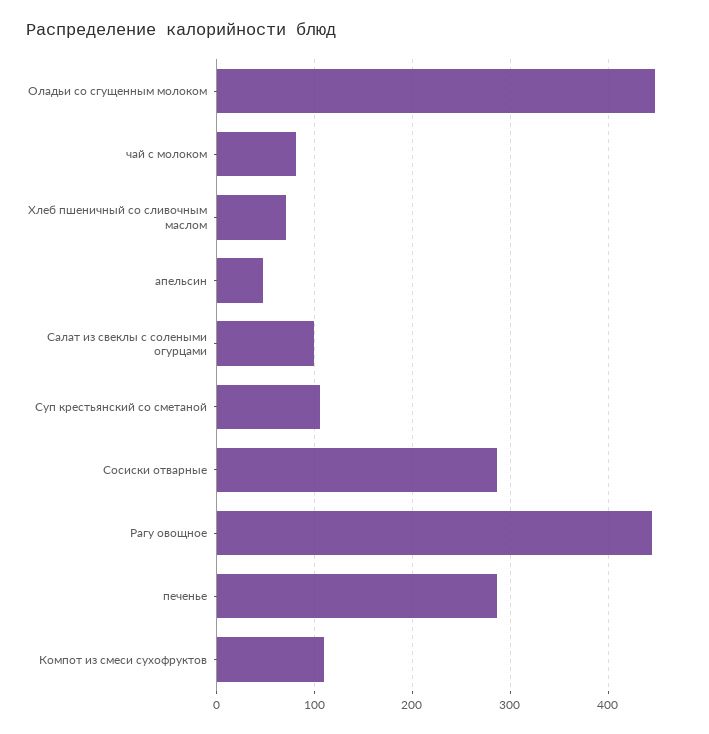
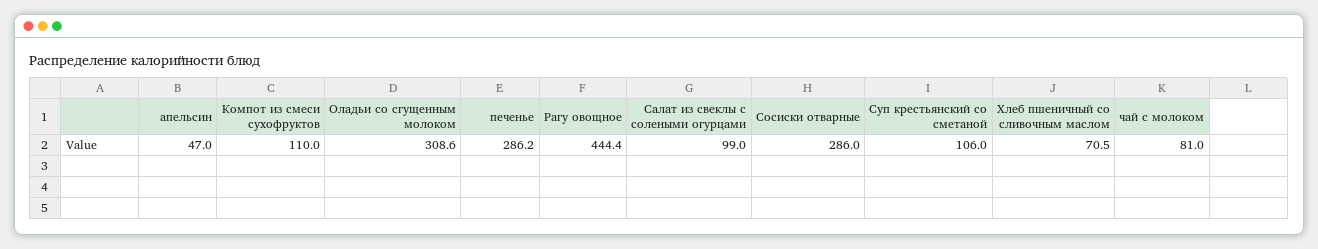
Оладьи со сгущенным молоком: 450 -> 308.6

